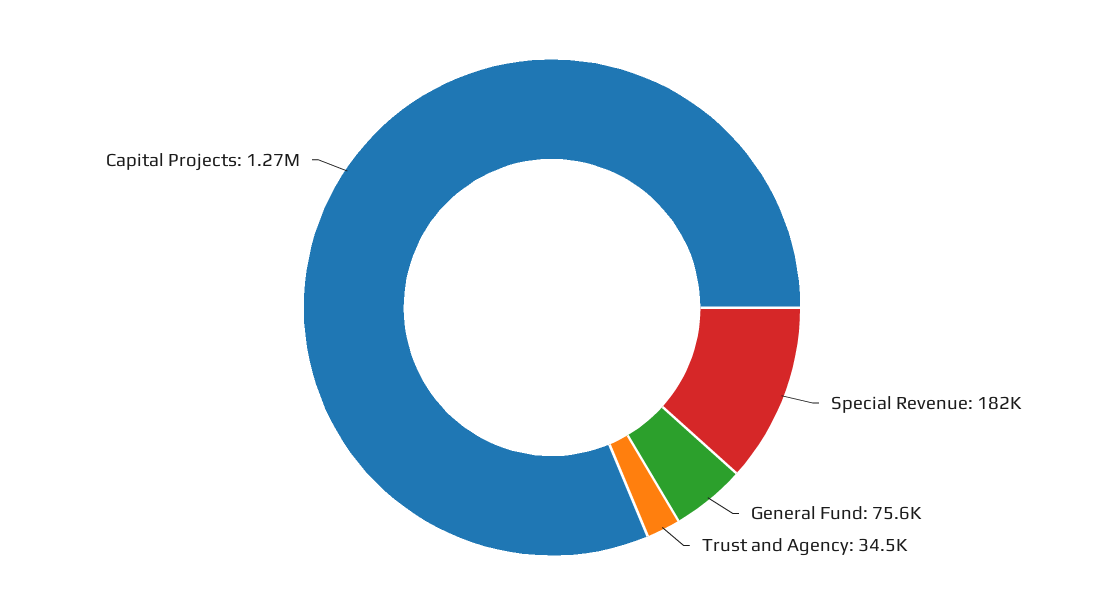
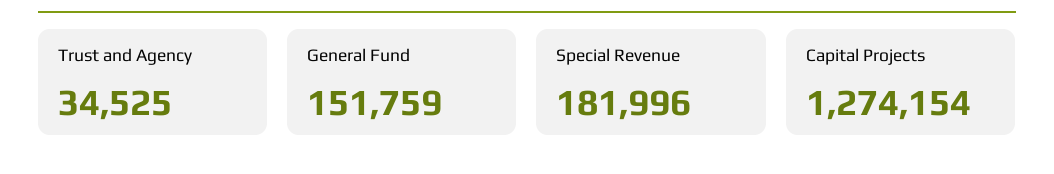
General Fund: 75600 -> 151759

